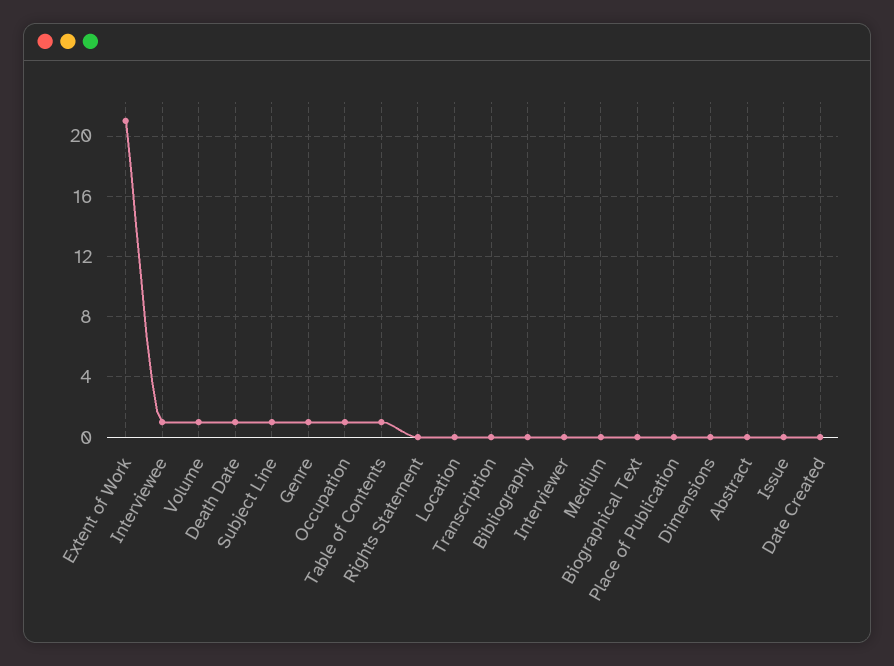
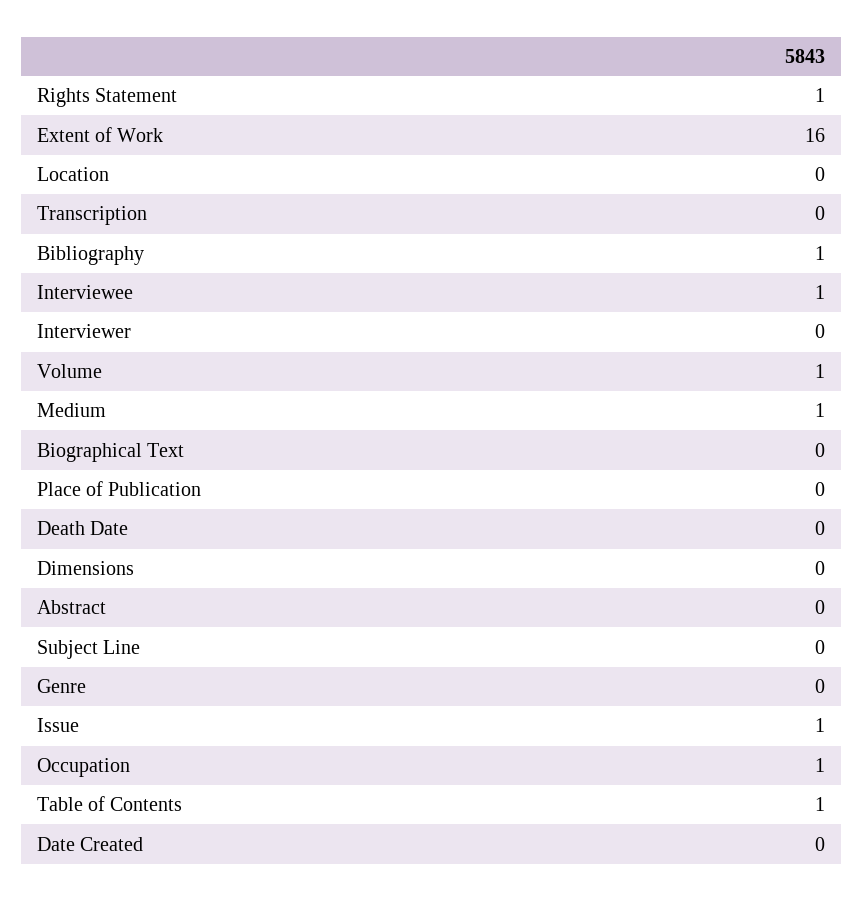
Extent of Work: 21 -> 16
Death Date: 1 -> 0
Subject Line: 1 -> 0
Genre: 1 -> 0
Rights Statement: 0 -> 1
Bibliography: 0 -> 1
Medium: 0 -> 1
Issue: 0 -> 1

